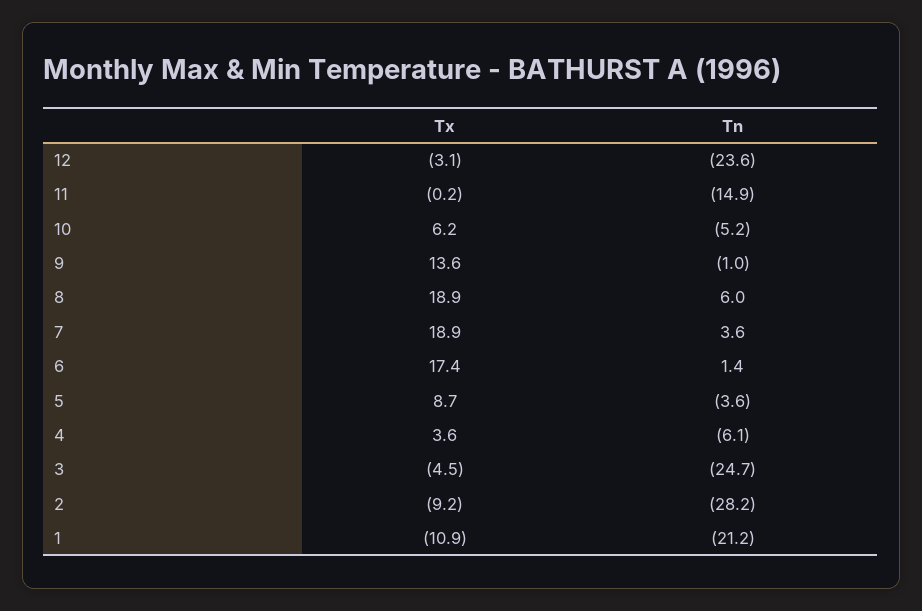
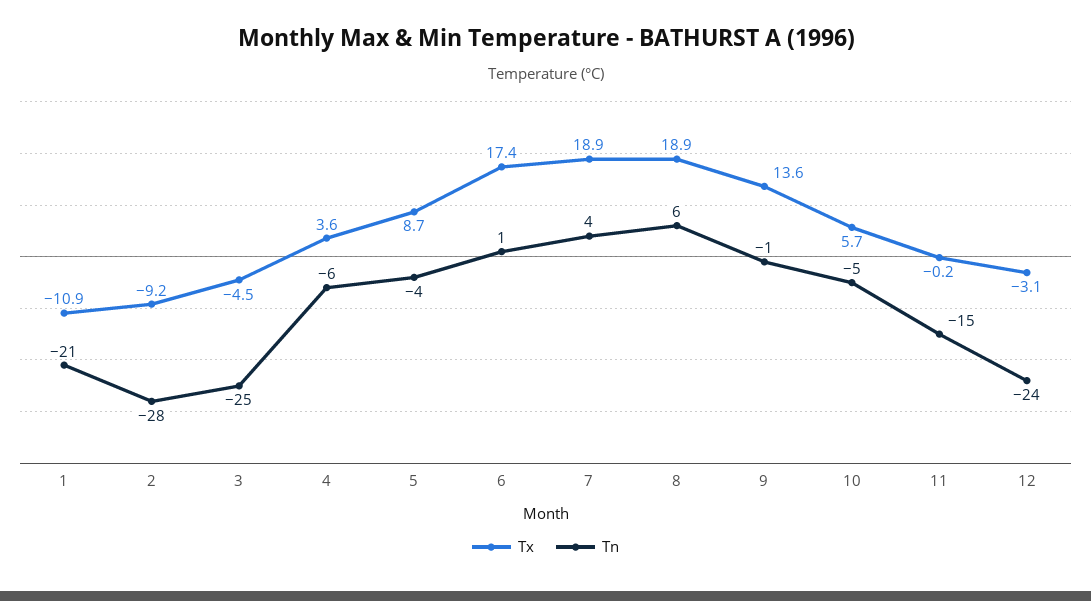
Tx, 10: 6.2 -> 5.7

